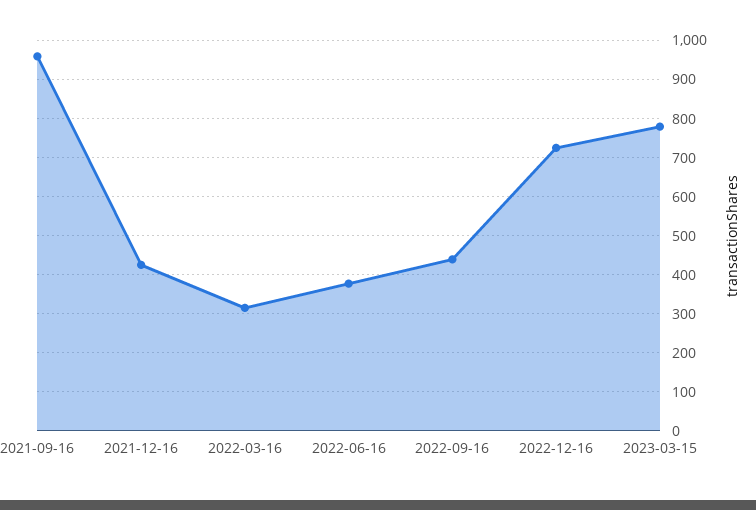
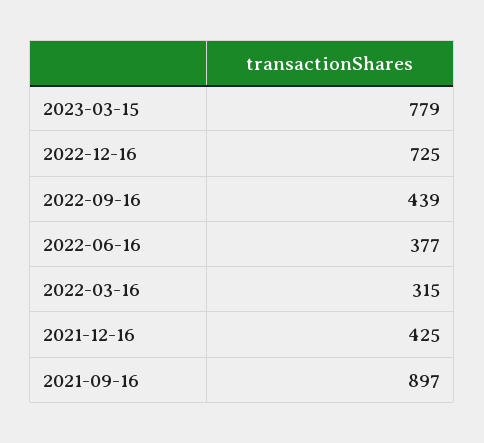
2021-09-16: 960 -> 897

